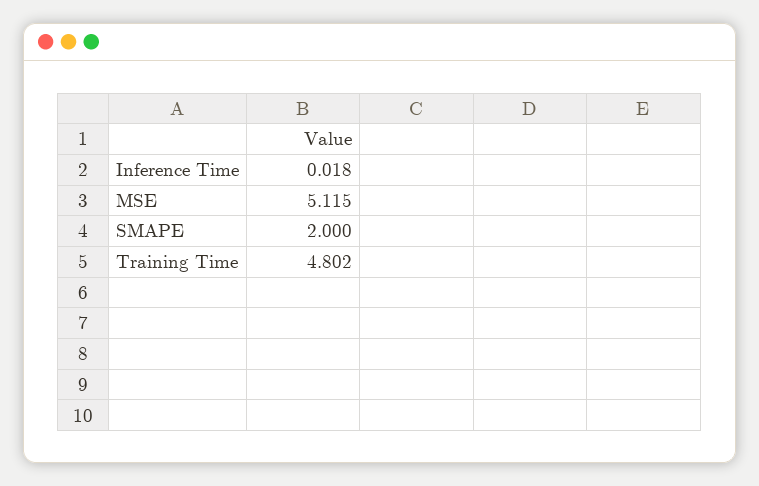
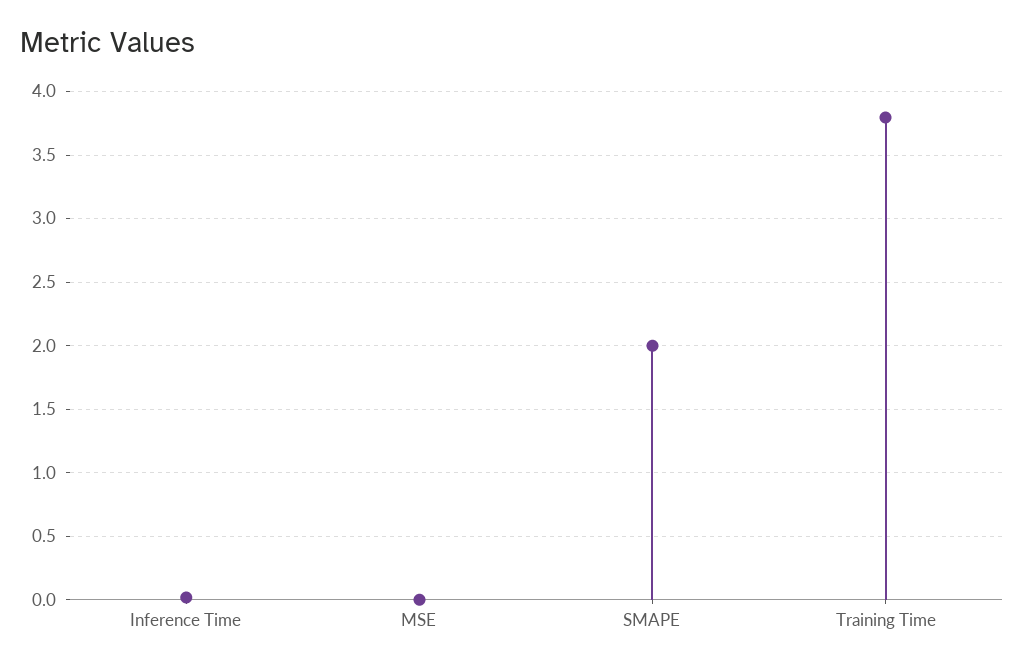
MSE: 5.115 -> 0
Training Time: 4.802 -> 3.8

